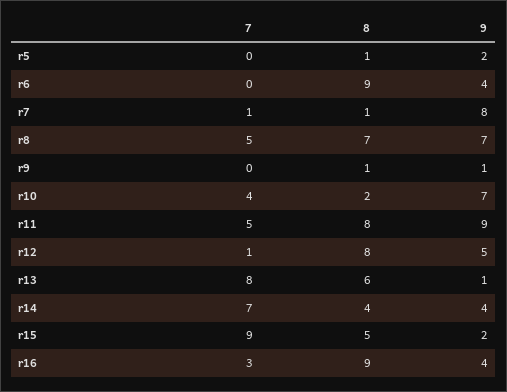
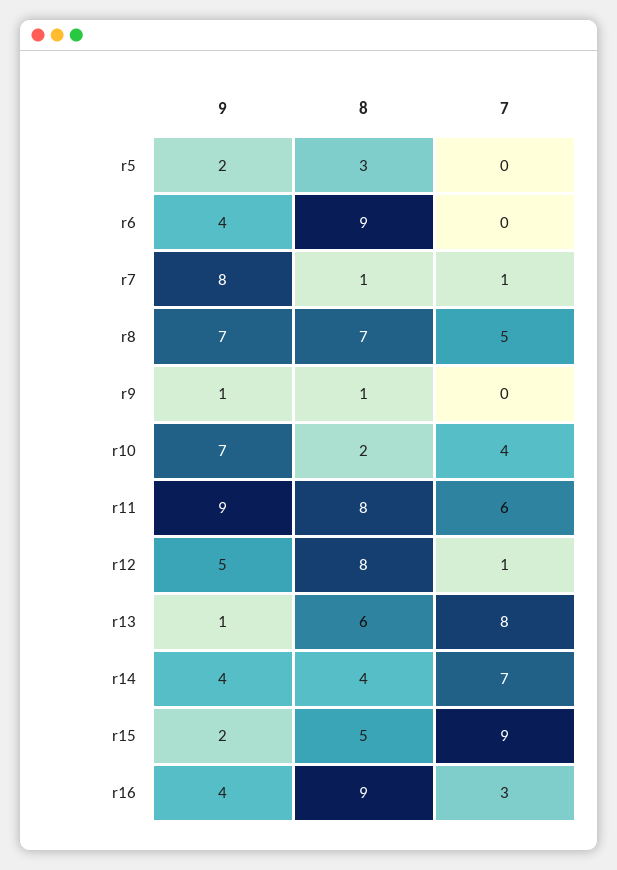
8, r5: 1 -> 3
7, r11: 5 -> 6

